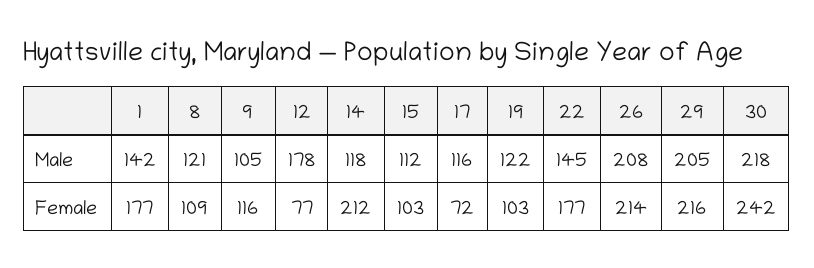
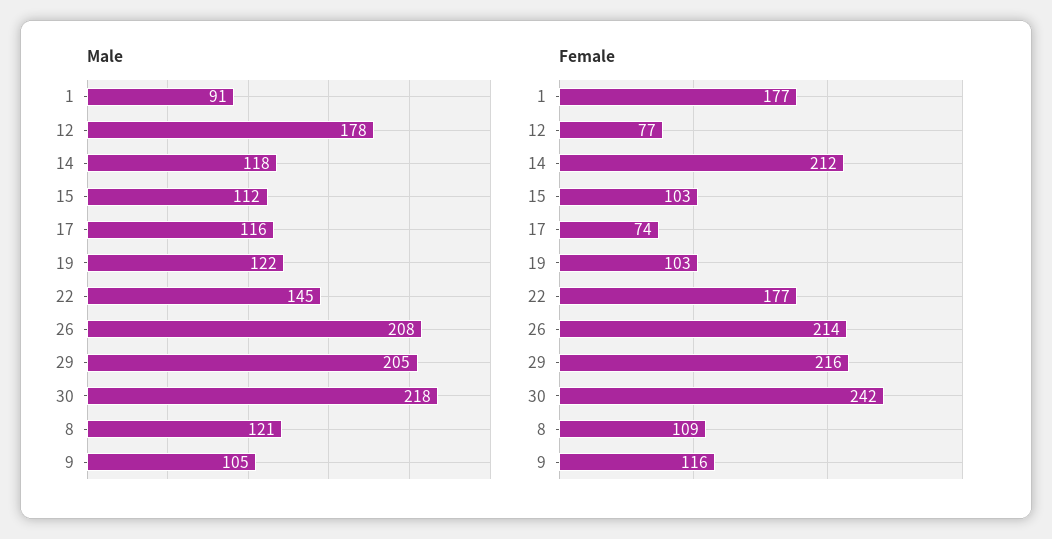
Male, 1: 142 -> 91
Female, 17: 72 -> 74

